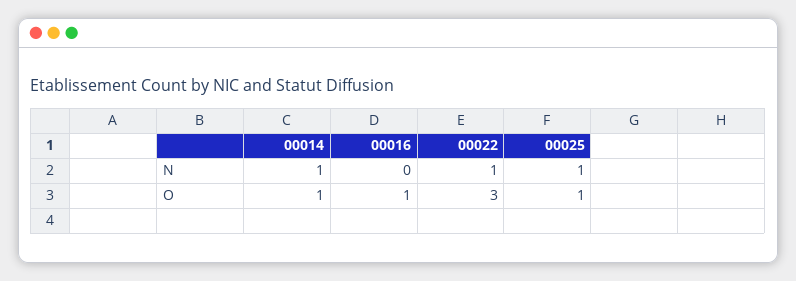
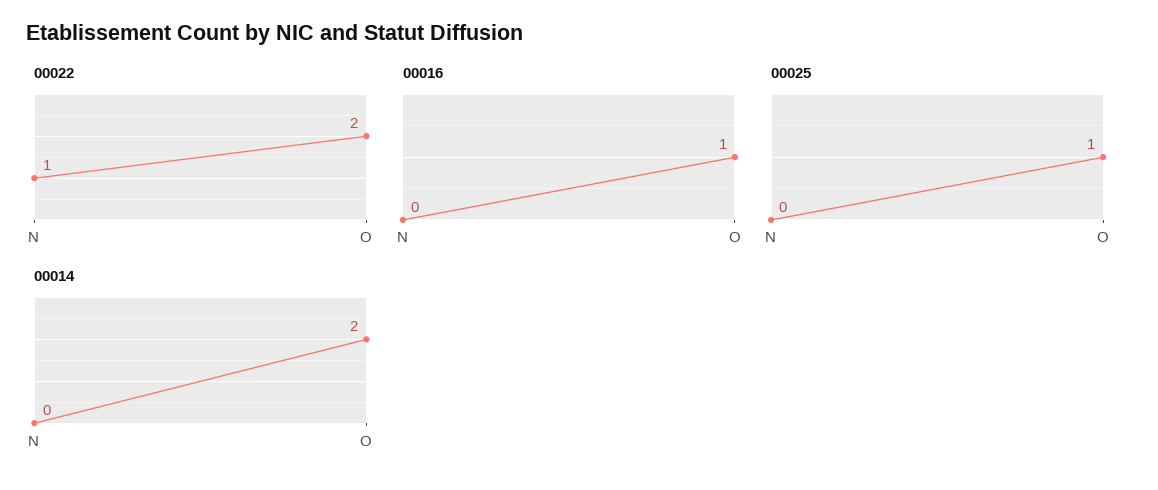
00014, N: 1 -> 0
00025, N: 1 -> 0
00014, O: 1 -> 2
00022, O: 3 -> 2

